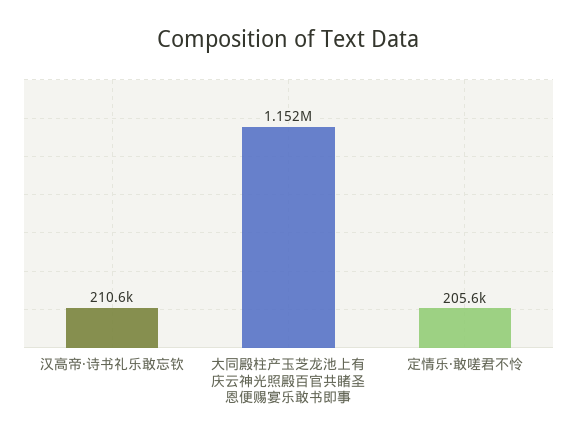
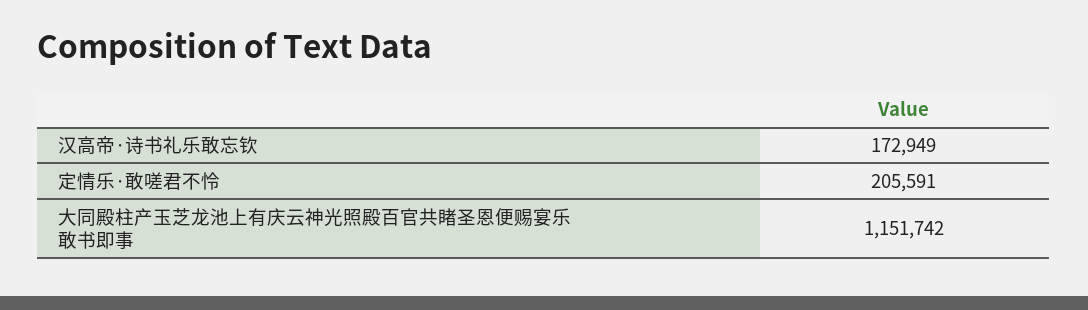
汉高帝·诗书礼乐敢忘钦: 210600 -> 172949

